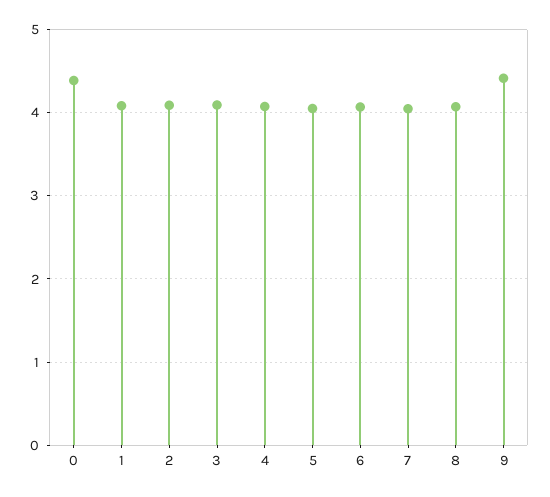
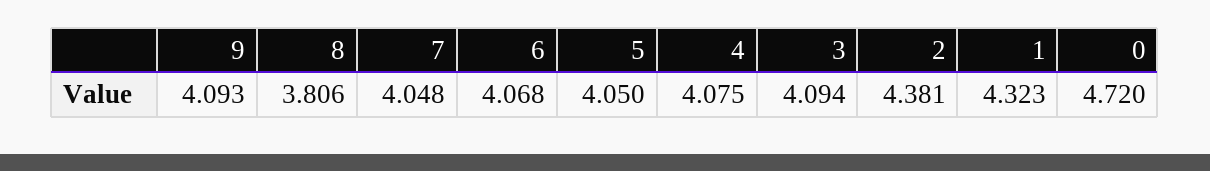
0: 4.4 -> 4.72
1: 4.1 -> 4.323
2: 4.1 -> 4.381
8: 4.1 -> 3.806
9: 4.4 -> 4.093

